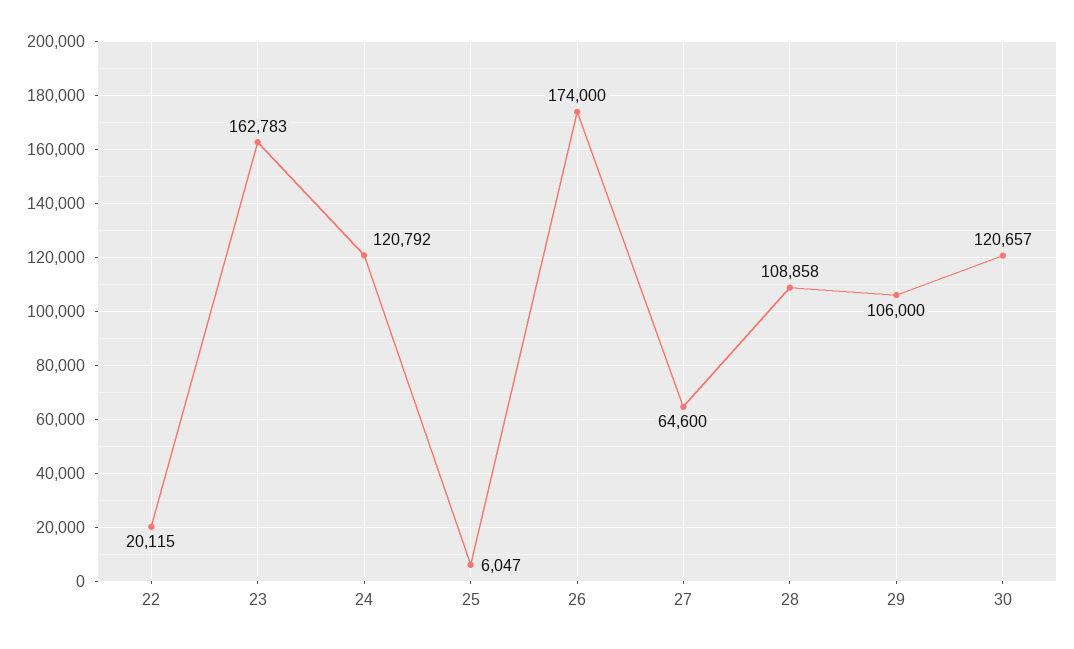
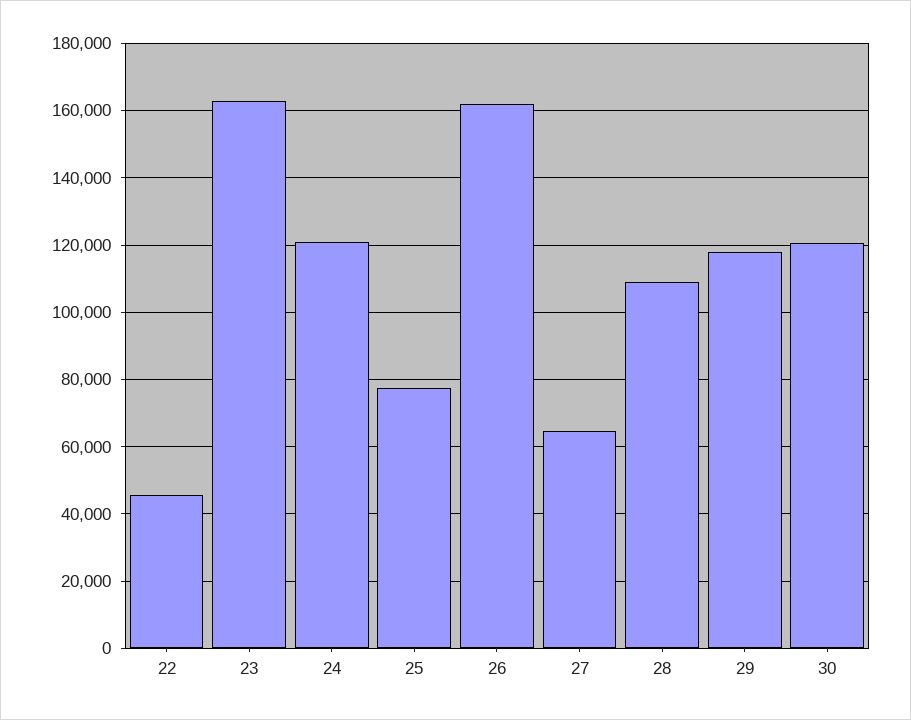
22: 20115 -> 46000
25: 6047 -> 78000
26: 174000 -> 162000
29: 106000 -> 118000

